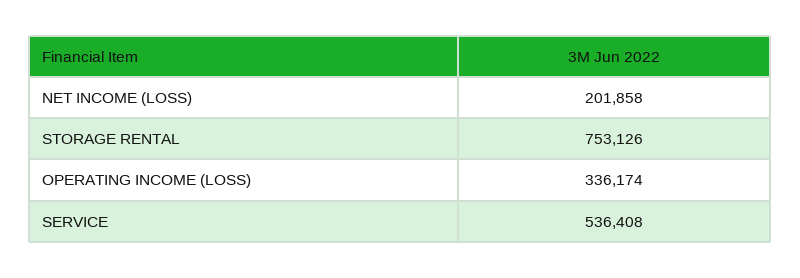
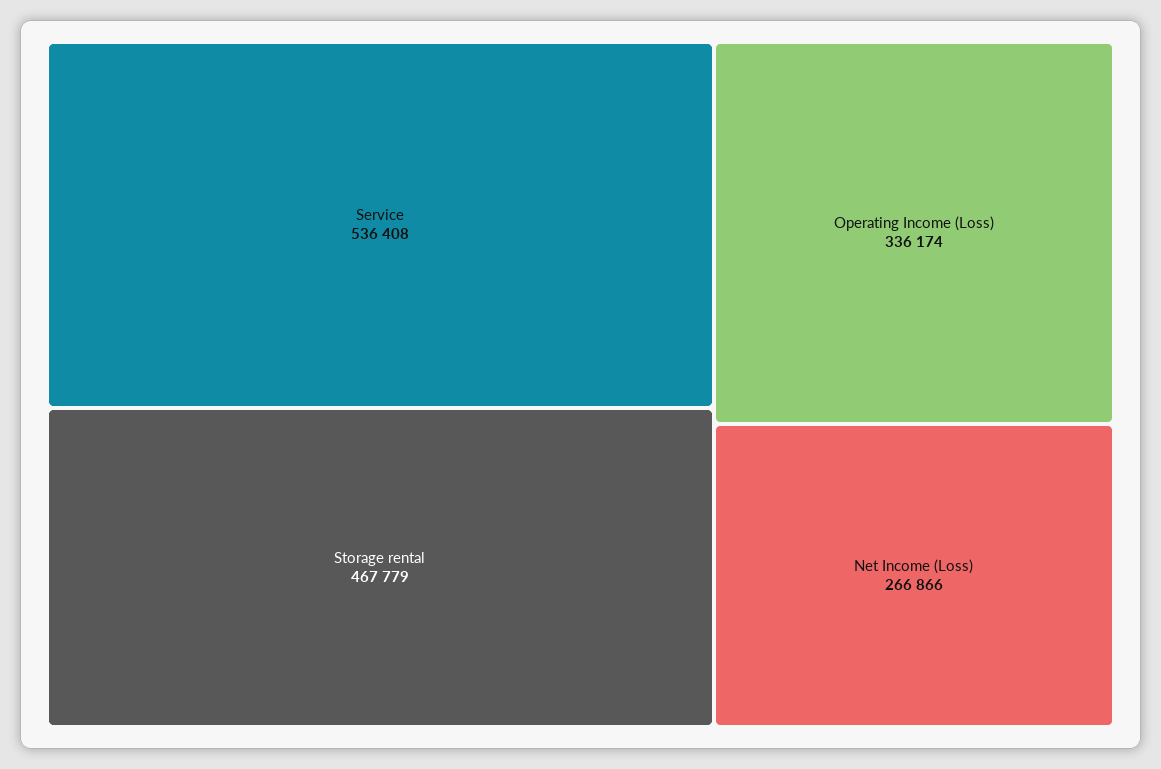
NET INCOME (LOSS): 201858 -> 266866
STORAGE RENTAL: 753126 -> 467779

